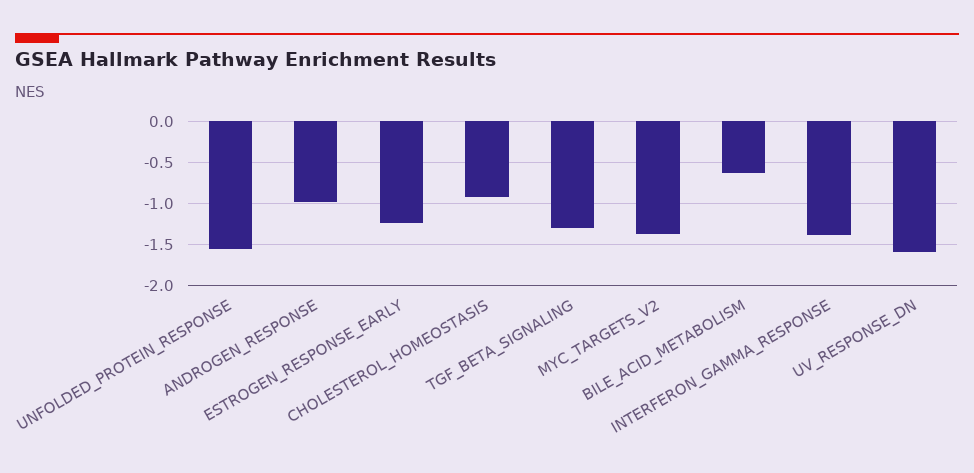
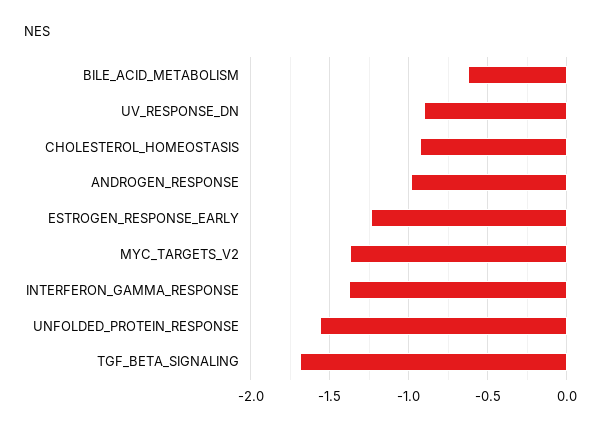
TGF_BETA_SIGNALING: -1.3 -> -1.7
UV_RESPONSE_DN: -1.6 -> -0.9

